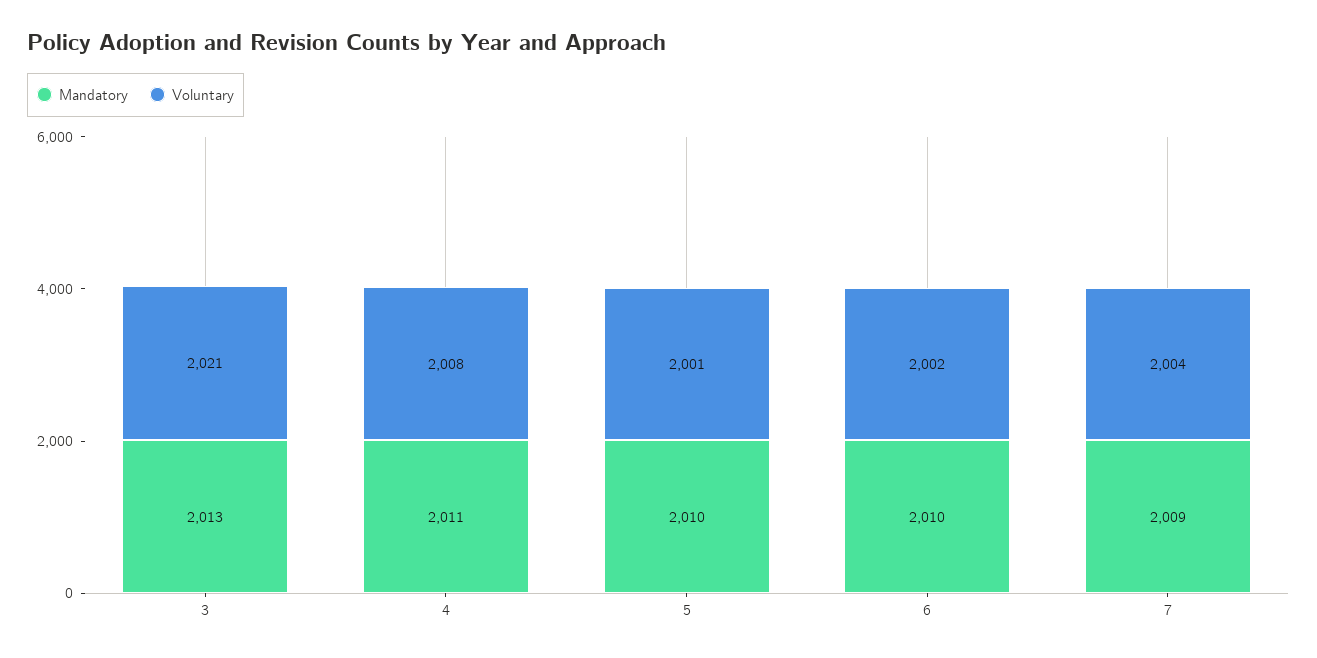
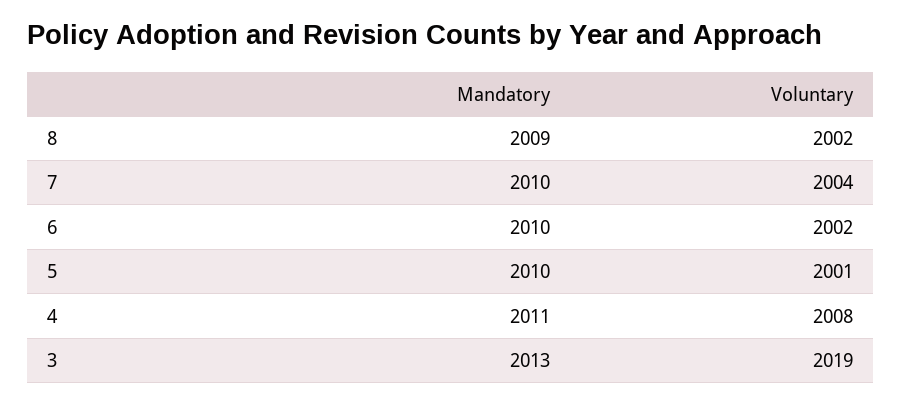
Voluntary, 3: 2021 -> 2019
Mandatory, 7: 2009 -> 2010
Mandatory, 8: none -> 2009
Voluntary, 8: none -> 2002

